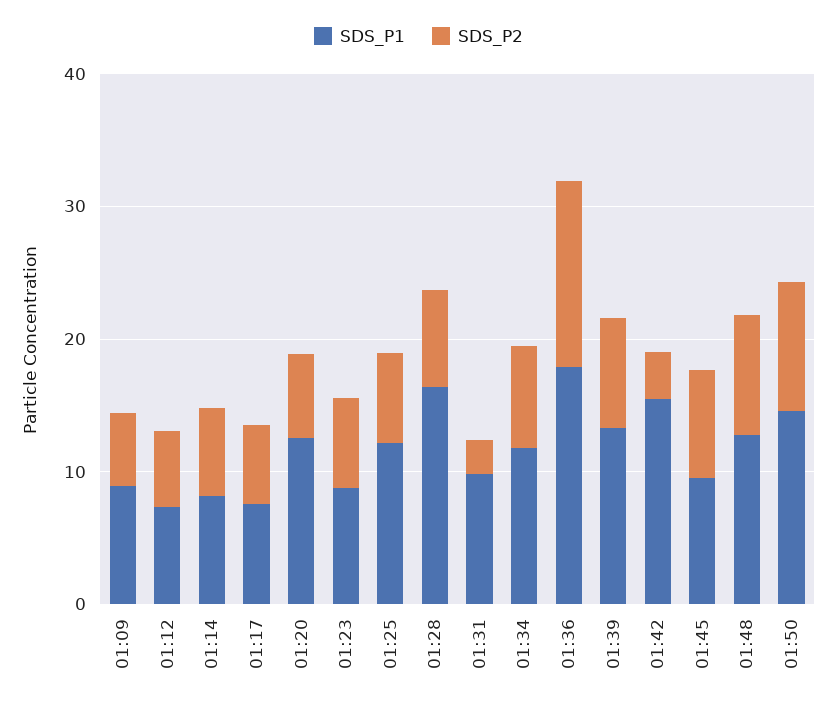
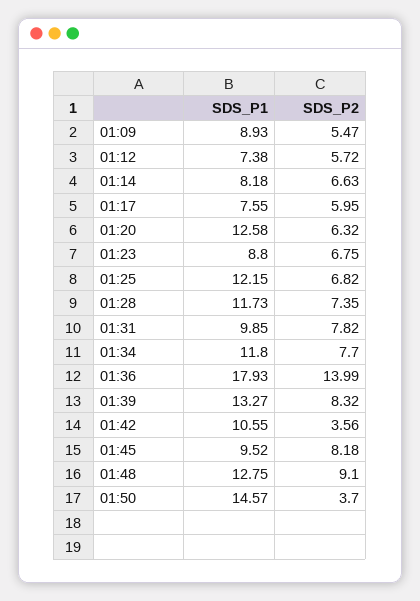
SDS_P1, 01:28: 16 -> 11.73
SDS_P2, 01:31: 2 -> 7.82
SDS_P1, 01:42: 16 -> 10.55
SDS_P2, 01:50: 10 -> 3.7

